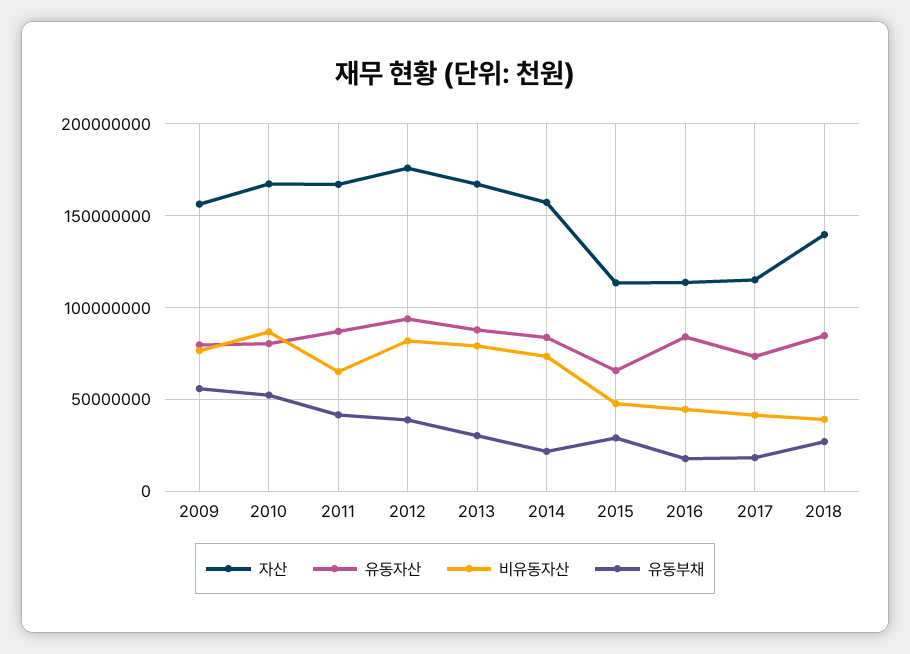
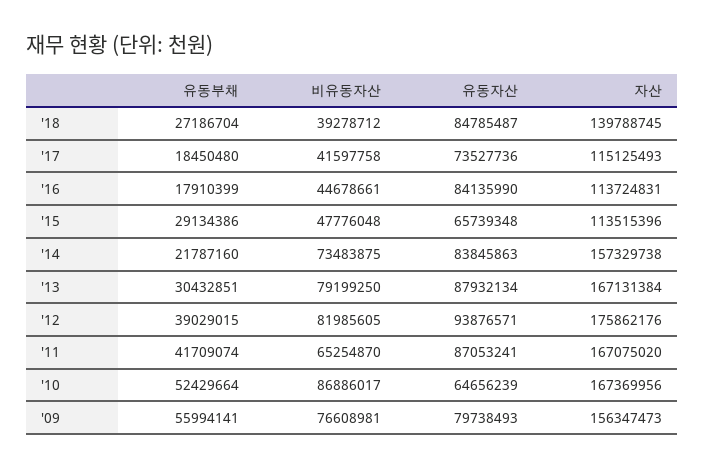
유동자산, 2010: 80000000 -> 64656239

